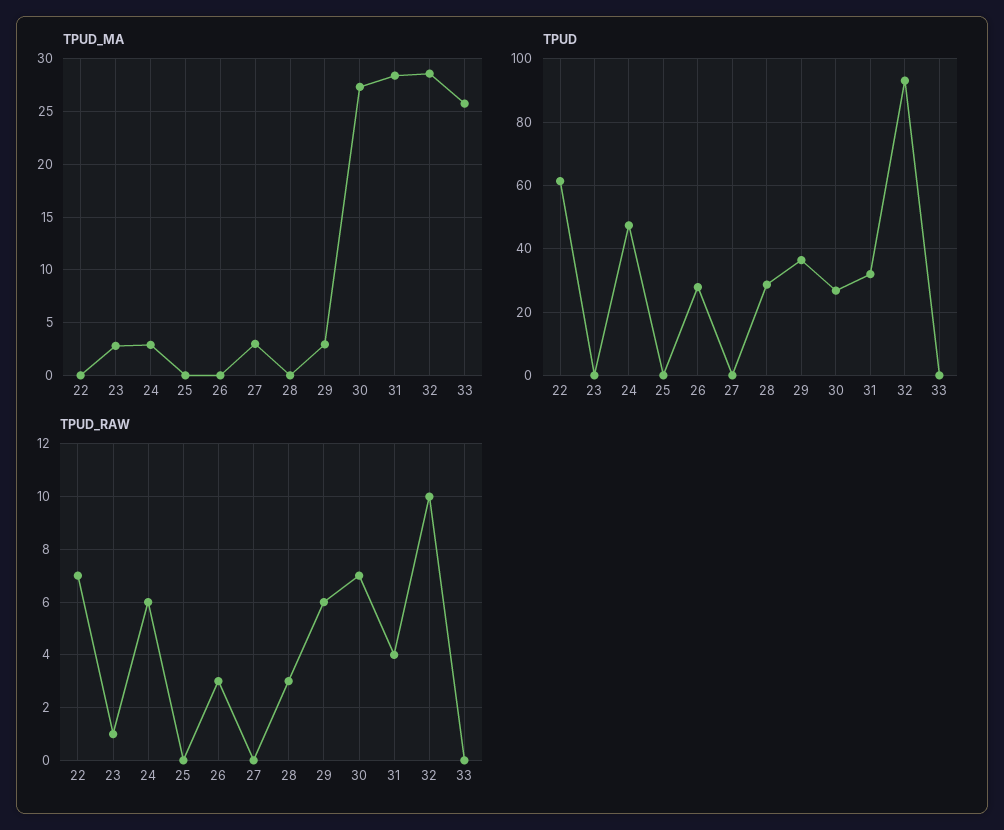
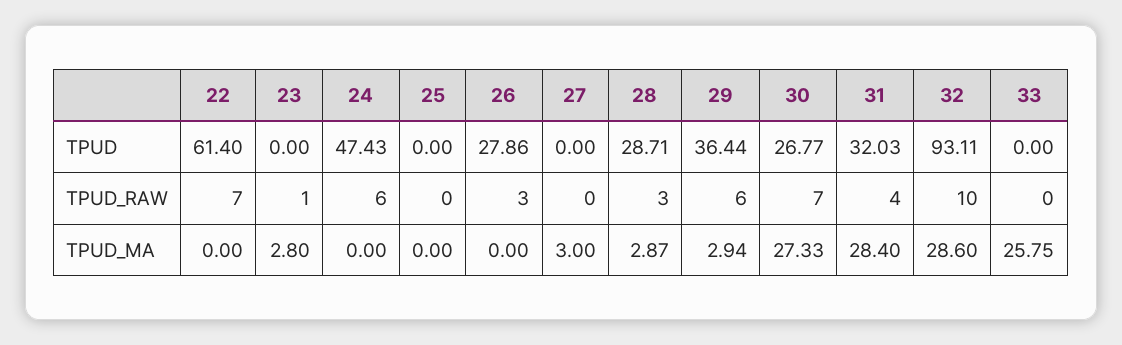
TPUD_MA, 24: 3 -> 0
TPUD_MA, 28: 0 -> 2.87

